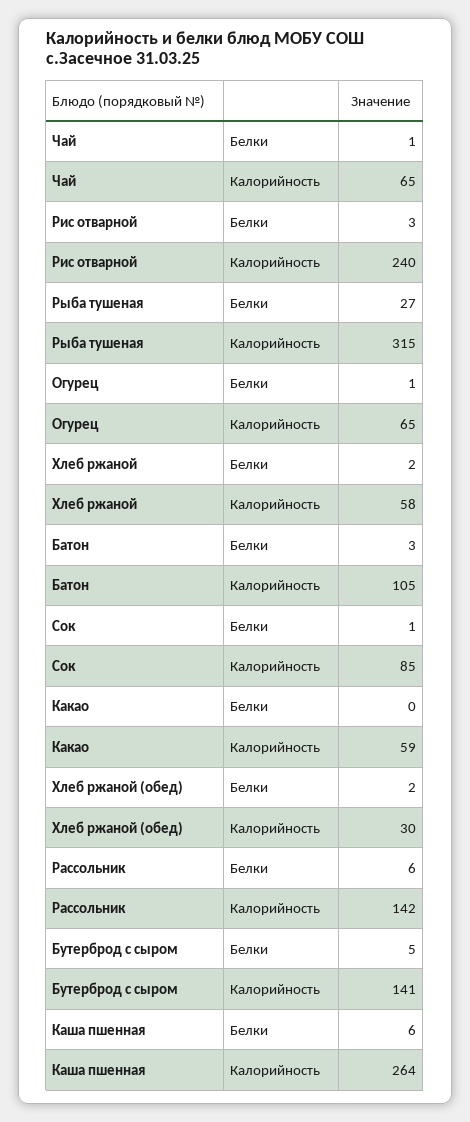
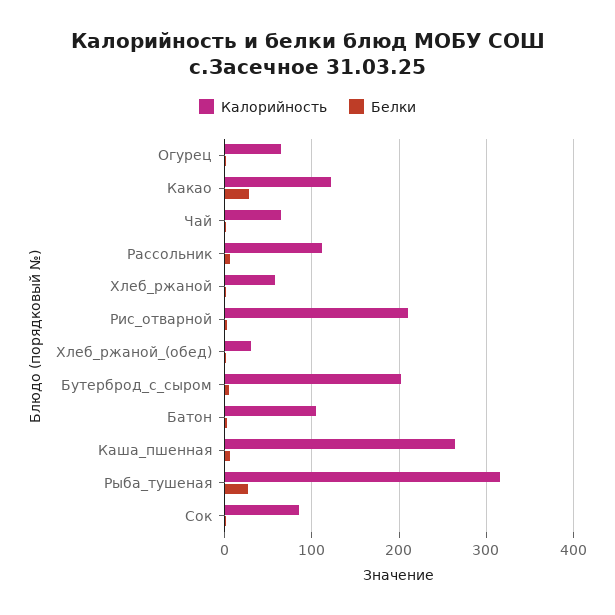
Калорийность, Рис отварной: 240 -> 210
Белки, Какао: 0 -> 30
Калорийность, Какао: 59 -> 120
Калорийность, Рассольник: 142 -> 110
Калорийность, Бутерброд с сыром: 141 -> 200

